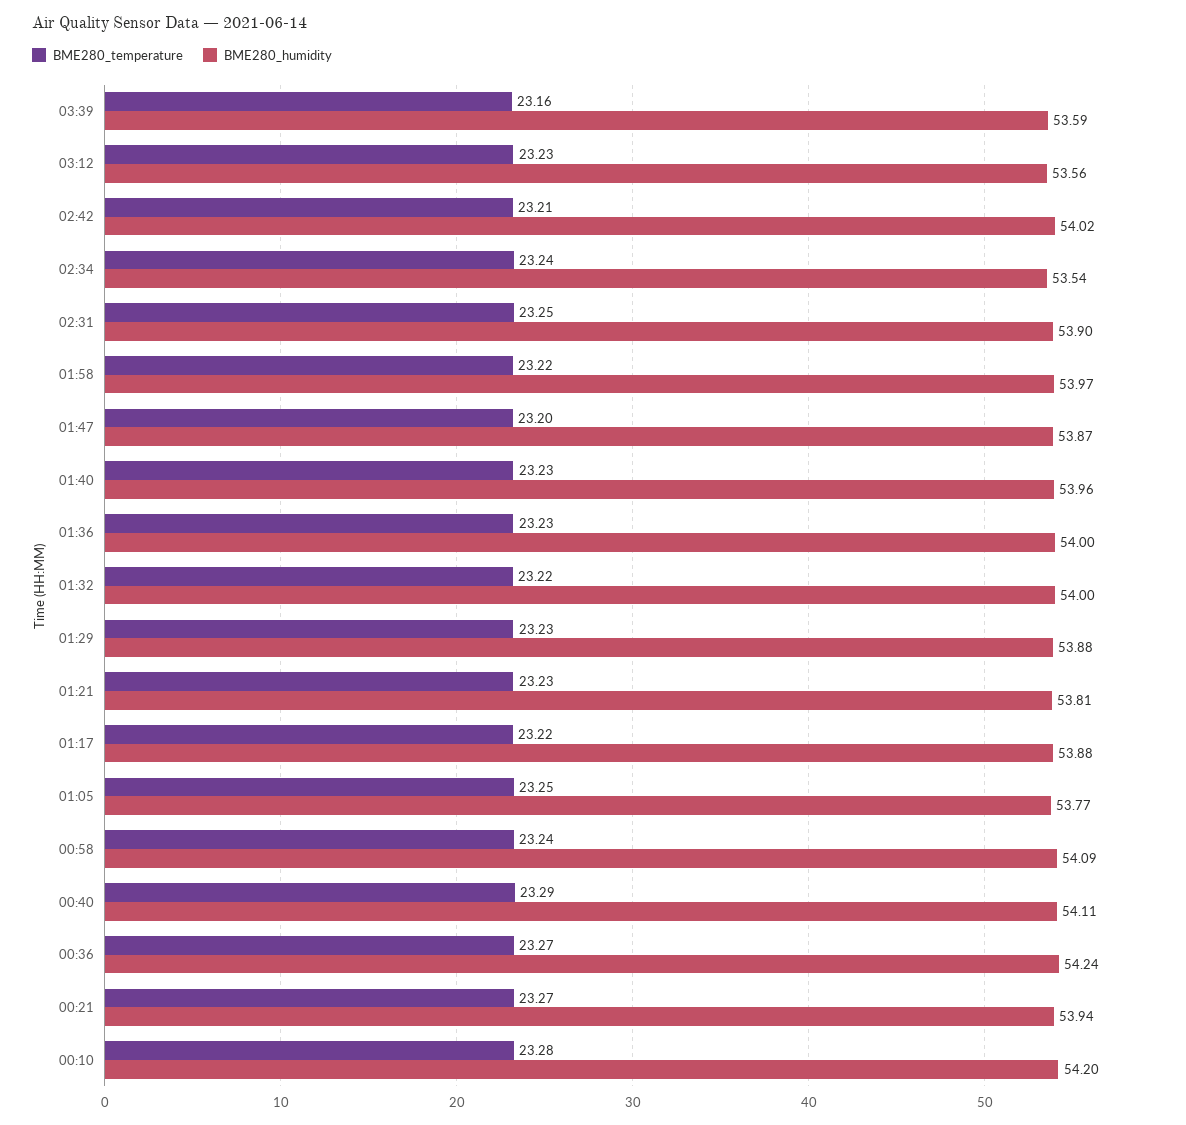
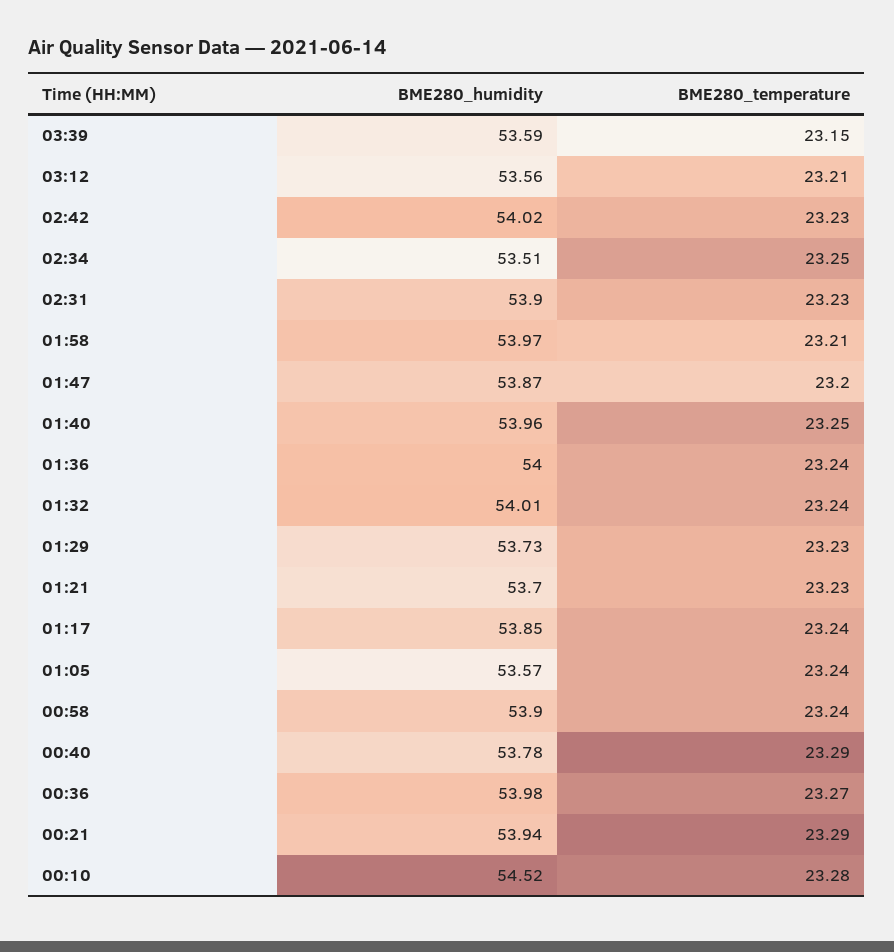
BME280_temperature, 03:39: 23.16 -> 23.15
BME280_temperature, 03:12: 23.23 -> 23.21
BME280_temperature, 02:42: 23.21 -> 23.23
BME280_temperature, 02:34: 23.24 -> 23.25
BME280_humidity, 02:34: 53.54 -> 53.51
BME280_temperature, 02:31: 23.25 -> 23.23
BME280_temperature, 01:58: 23.22 -> 23.21
BME280_temperature, 01:40: 23.23 -> 23.25
BME280_temperature, 01:36: 23.23 -> 23.24
BME280_temperature, 01:32: 23.22 -> 23.24
BME280_humidity, 01:32: 54 -> 54.01
BME280_humidity, 01:29: 53.88 -> 53.73
BME280_humidity, 01:21: 53.81 -> 53.7
BME280_temperature, 01:17: 23.22 -> 23.24
BME280_humidity, 01:17: 53.88 -> 53.85
BME280_temperature, 01:05: 23.25 -> 23.24
BME280_humidity, 01:05: 53.77 -> 53.57
BME280_humidity, 00:58: 54.09 -> 53.9
BME280_humidity, 00:40: 54.11 -> 53.78
BME280_humidity, 00:36: 54.24 -> 53.98
BME280_temperature, 00:21: 23.27 -> 23.29
BME280_humidity, 00:10: 54.2 -> 54.52

